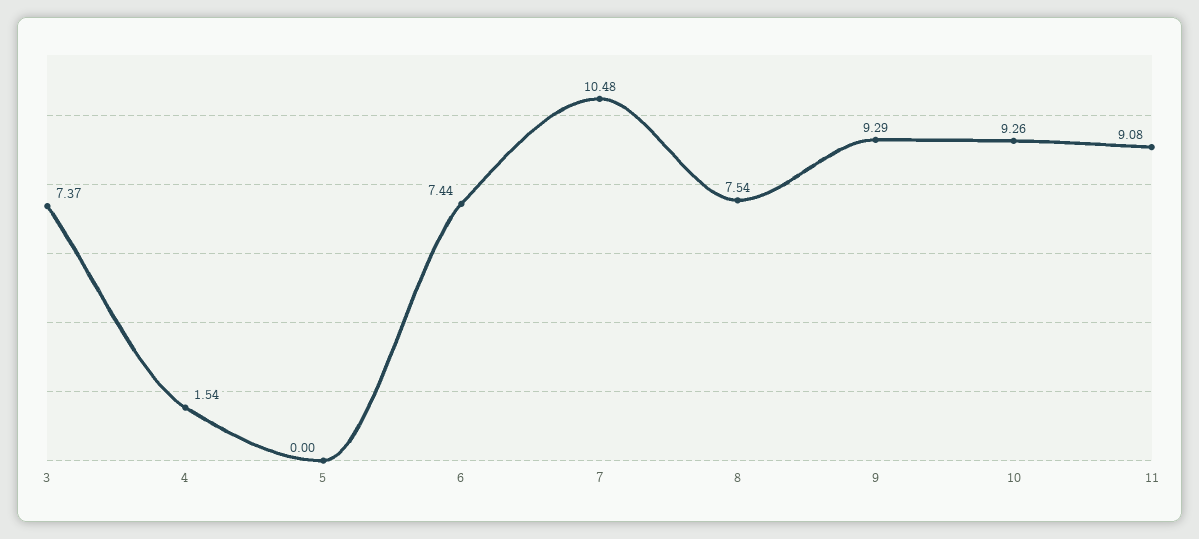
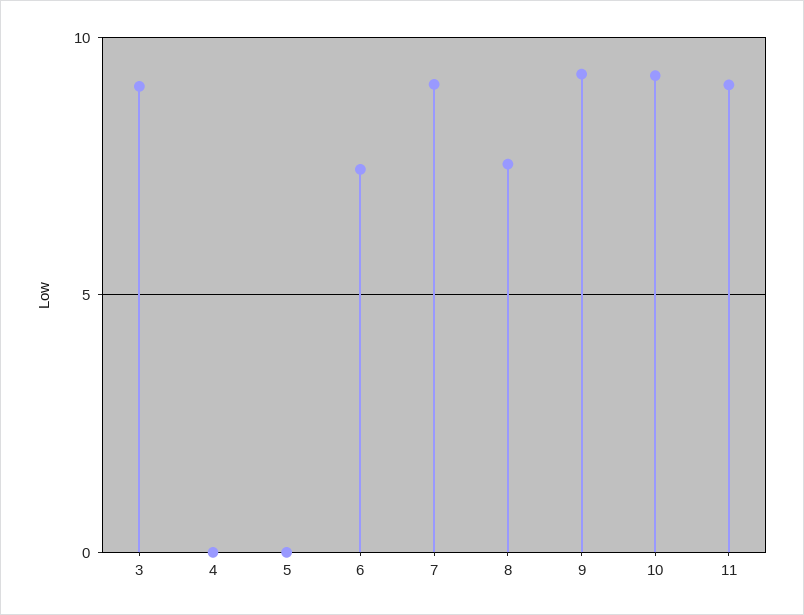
3: 7.37 -> 9
4: 1.54 -> 0
7: 10.48 -> 9

